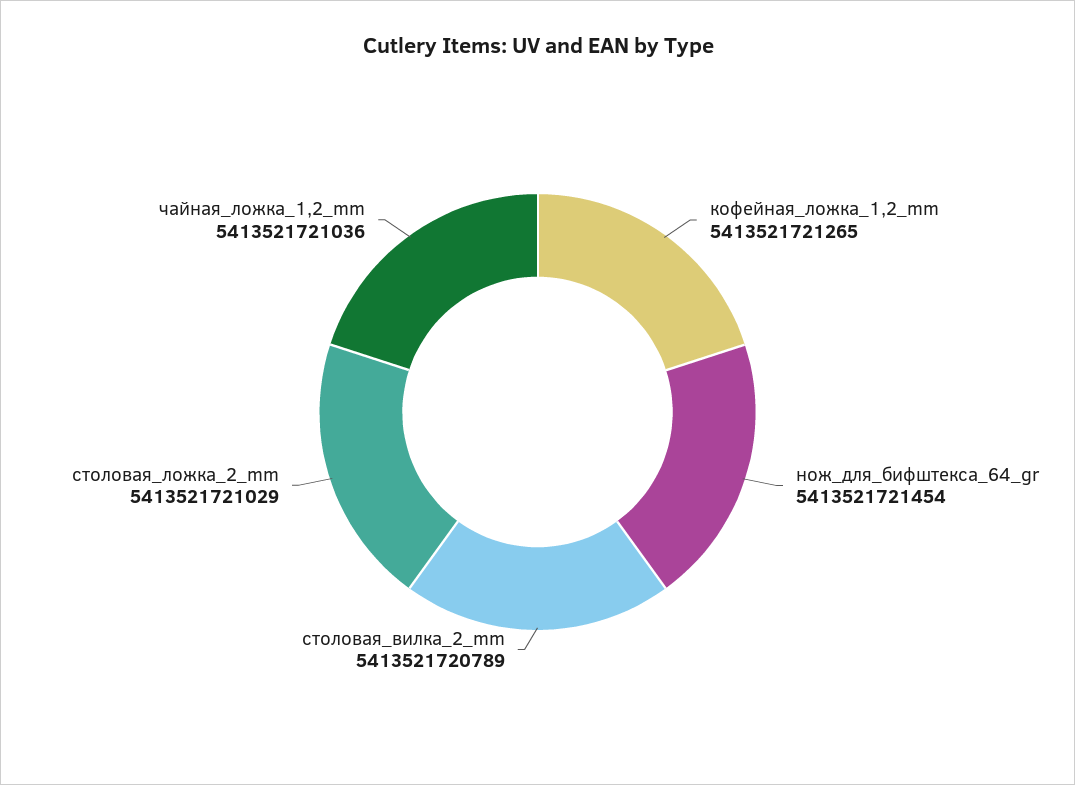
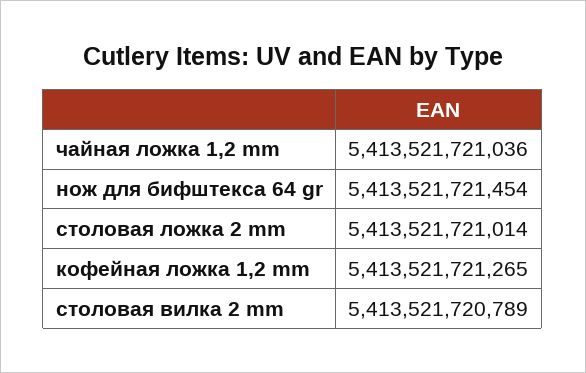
столовая_ложка_2_mm: 5413521721029 -> 5413521721014

